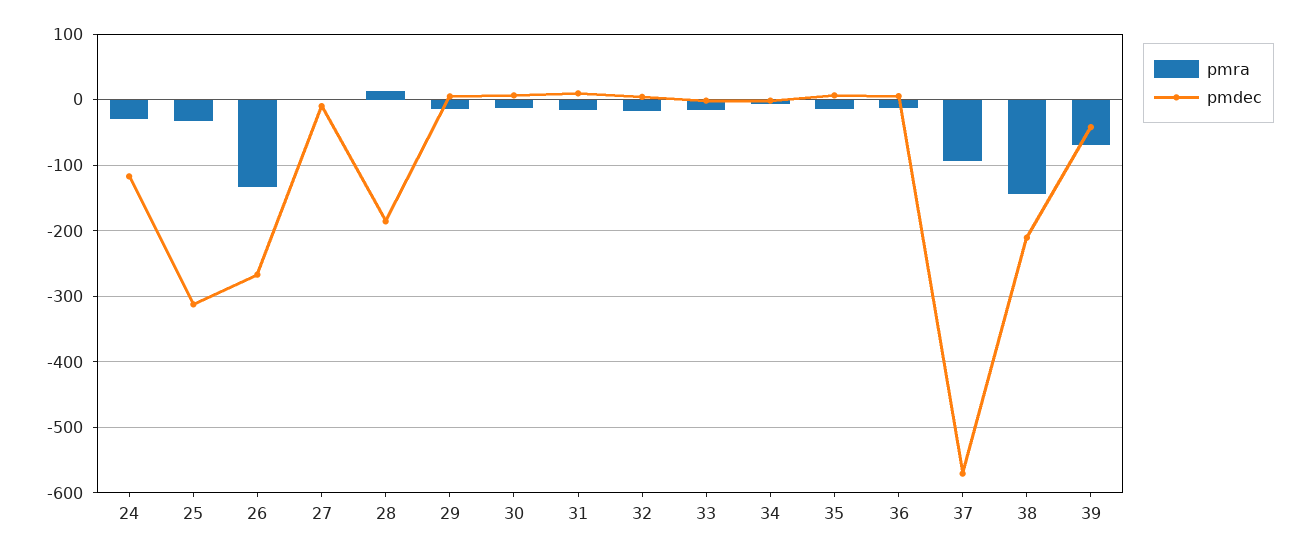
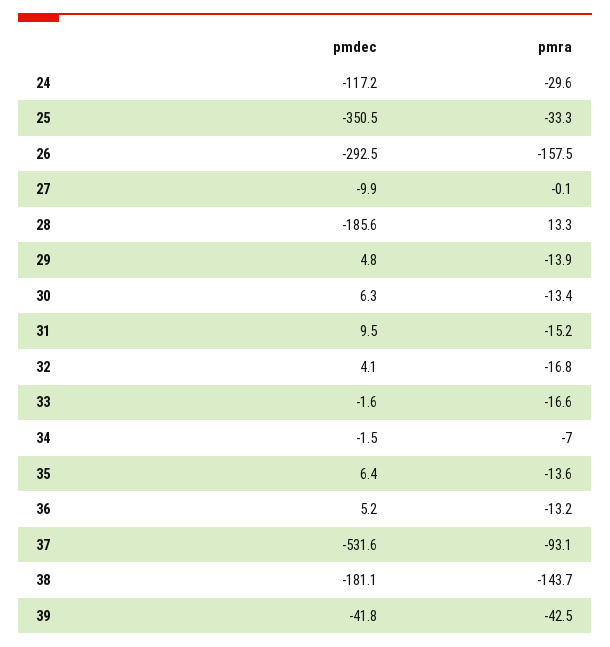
pmdec, 25: -310 -> -350.5
pmra, 26: -130 -> -157.5
pmdec, 26: -270 -> -292.5
pmdec, 37: -570 -> -531.6
pmdec, 38: -210 -> -181.1
pmra, 39: -70 -> -42.5

